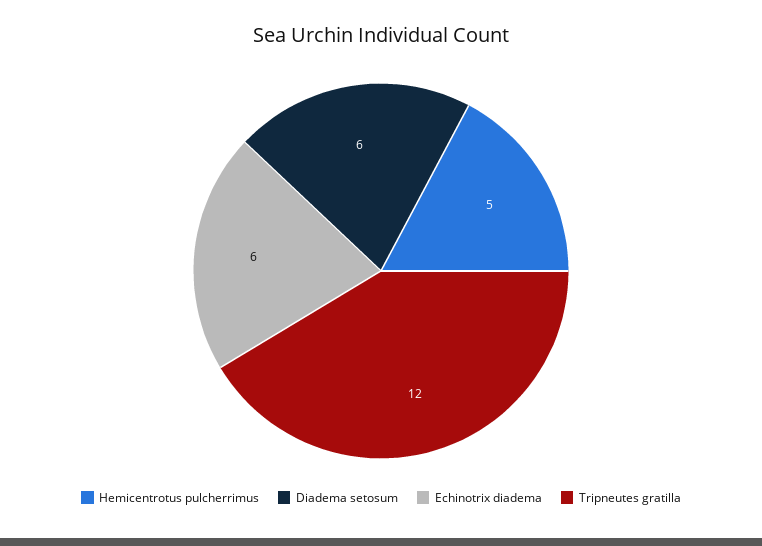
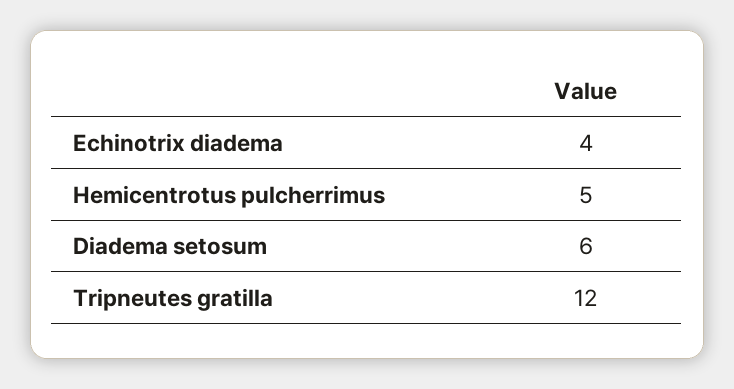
Echinotrix diadema: 6 -> 4

